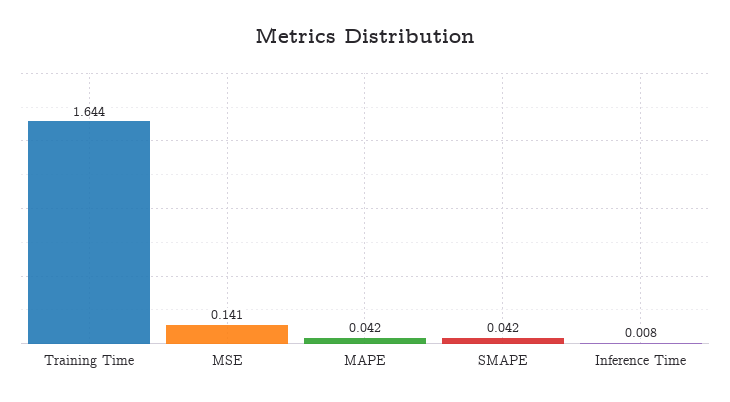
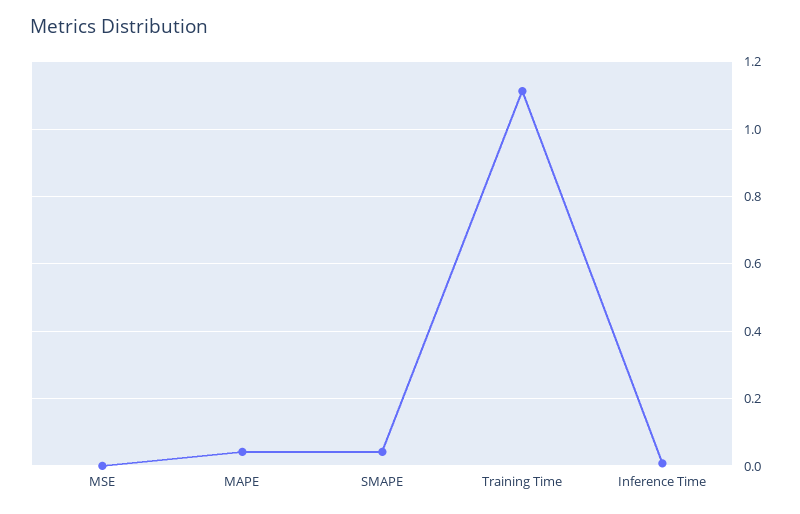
Training Time: 1.644 -> 1.12
MSE: 0.141 -> 0

